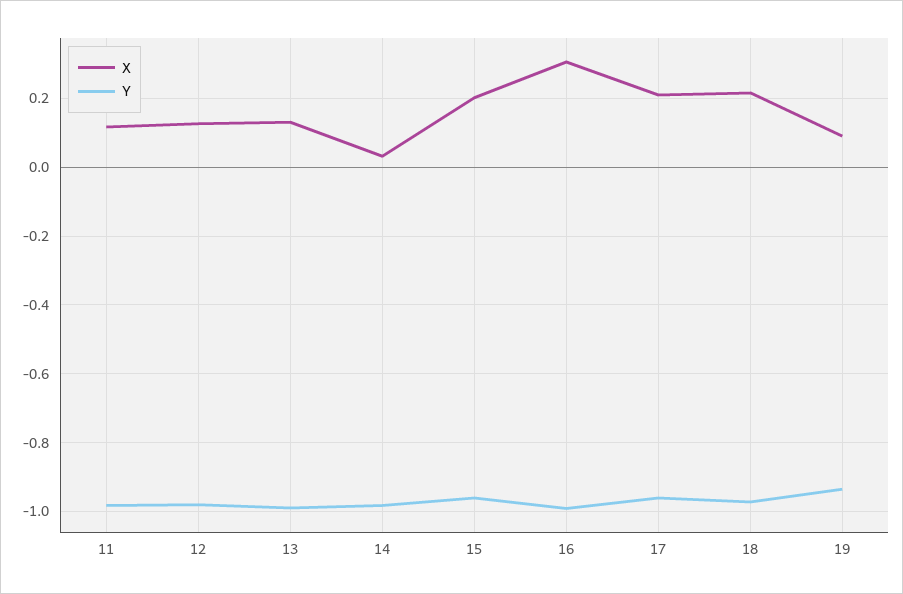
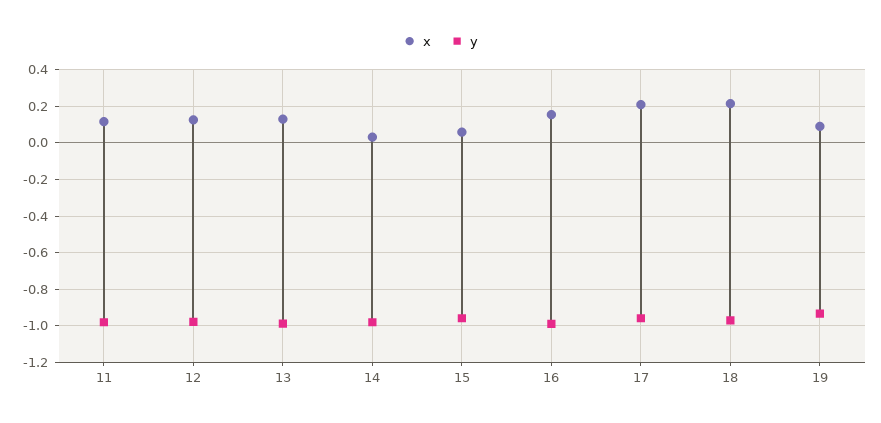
X, 15: 0.2 -> 0.05
X, 16: 0.3 -> 0.15

